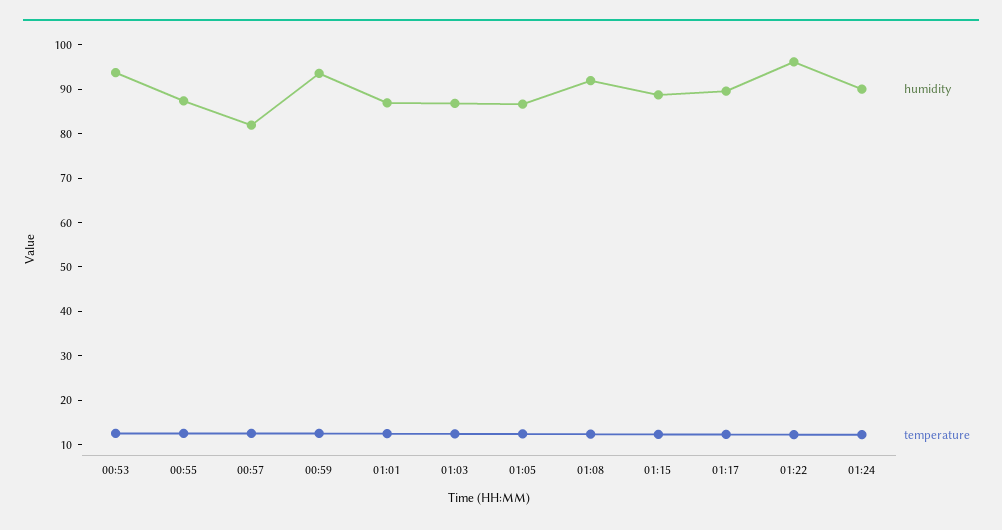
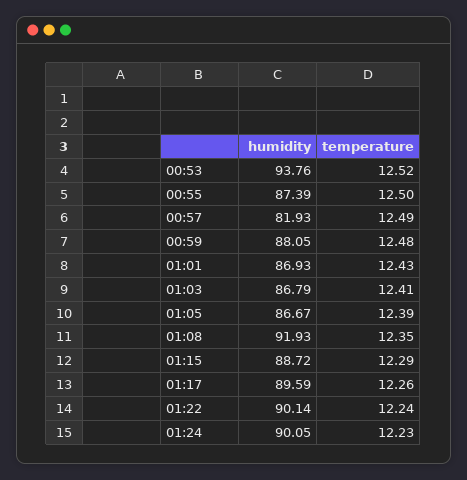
humidity, 00:59: 94 -> 88.05
humidity, 01:22: 96 -> 90.14

